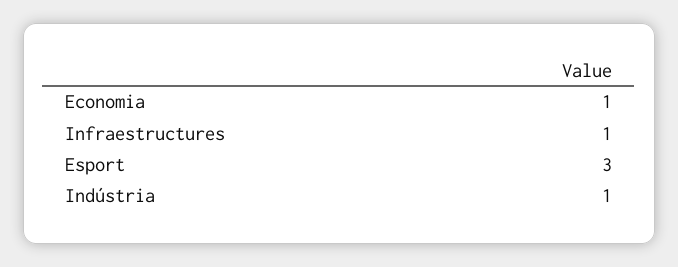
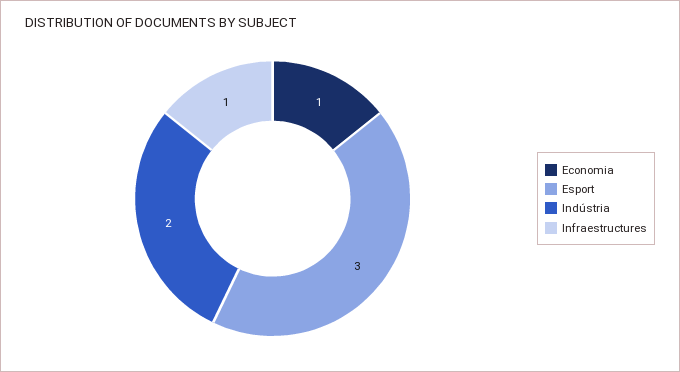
Indústria: 1 -> 2

